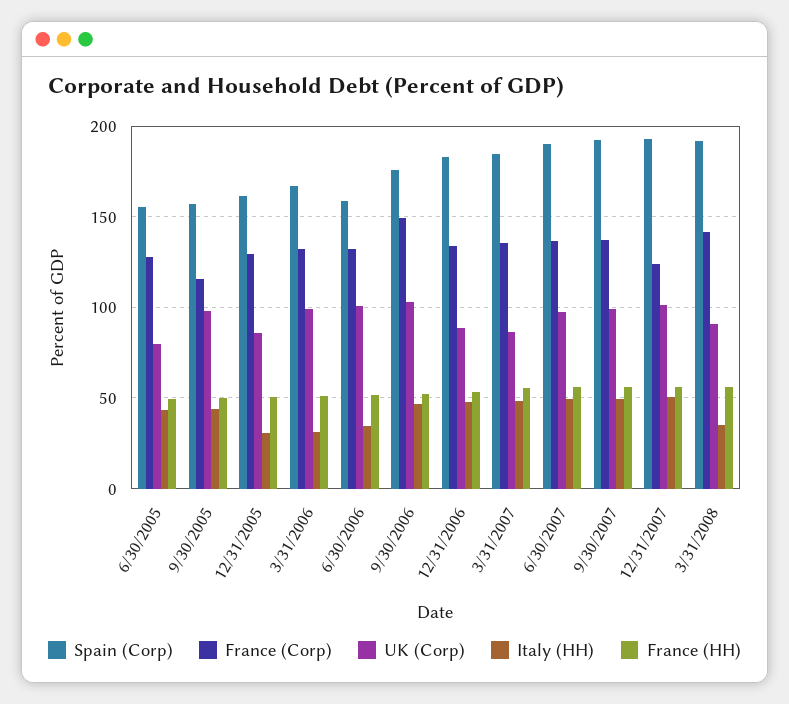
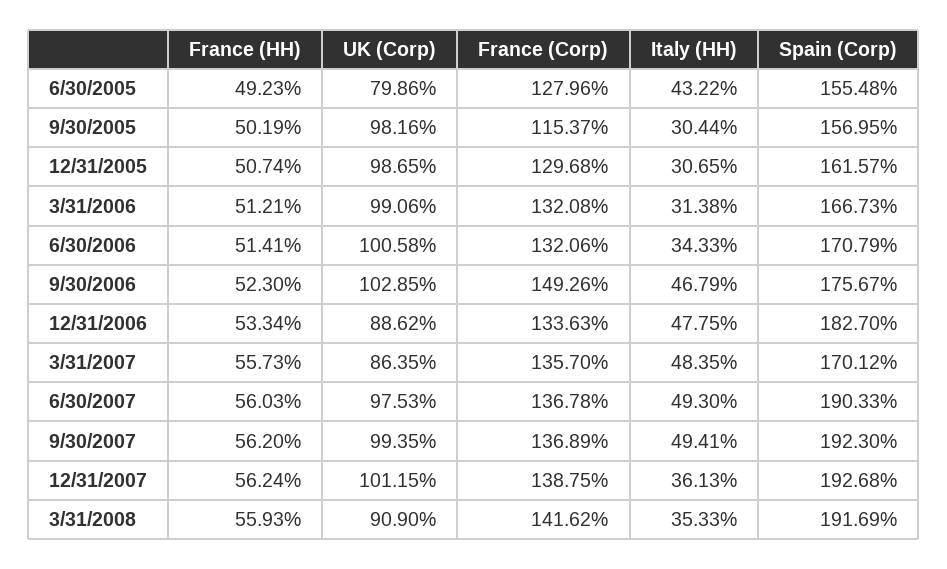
Italy (HH), 9/30/2005: 45 -> 30.44
UK (Corp), 12/31/2005: 85 -> 98.65
Spain (Corp), 6/30/2006: 160 -> 170.79
Spain (Corp), 3/31/2007: 185 -> 170.12
France (Corp), 12/31/2007: 125 -> 138.75
Italy (HH), 12/31/2007: 50 -> 36.13

